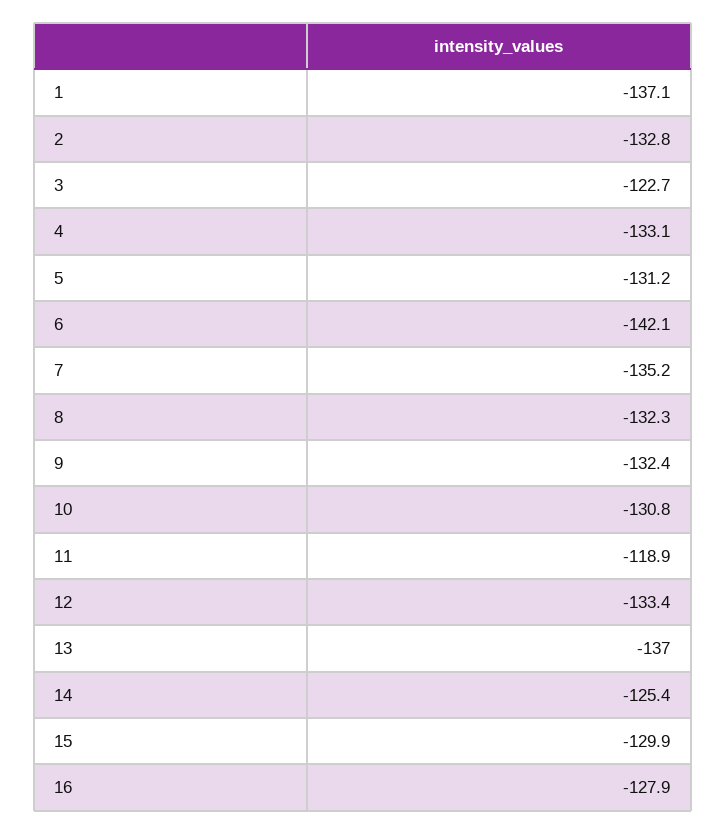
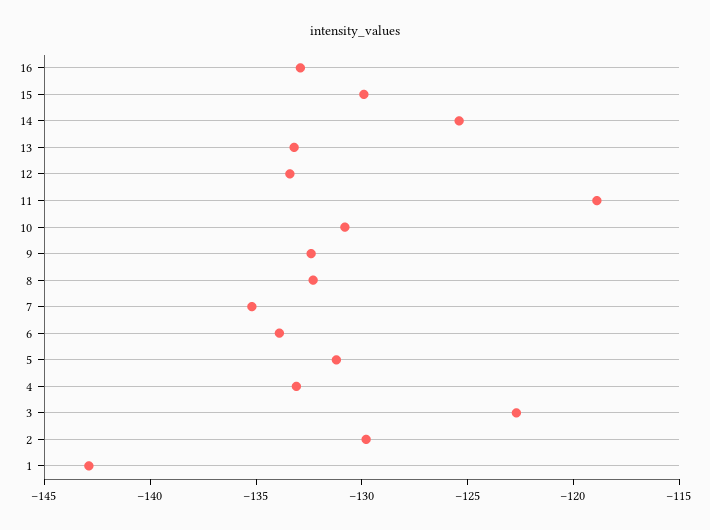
1: -137.1 -> -143
2: -132.8 -> -130
6: -142.1 -> -134
13: -137 -> -133
16: -127.9 -> -133

